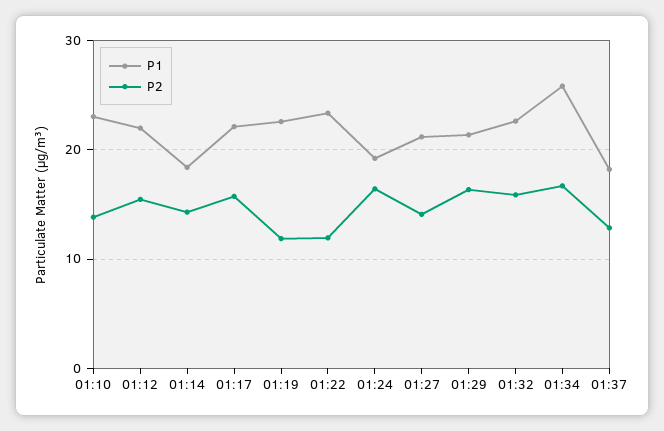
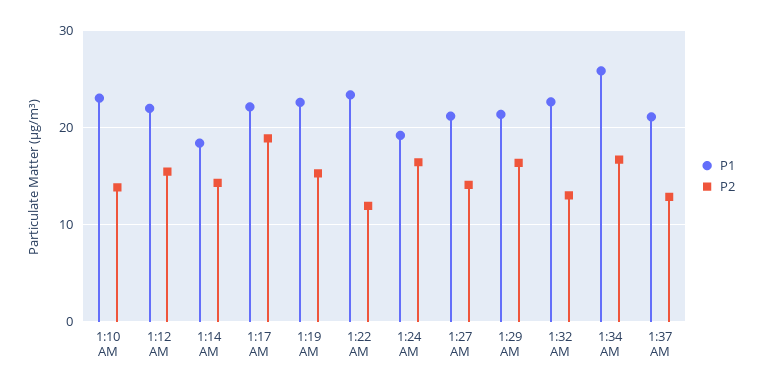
P2, 01:17: 16 -> 19
P2, 01:19: 12 -> 15
P2, 01:32: 16 -> 13
P1, 01:37: 18 -> 21

